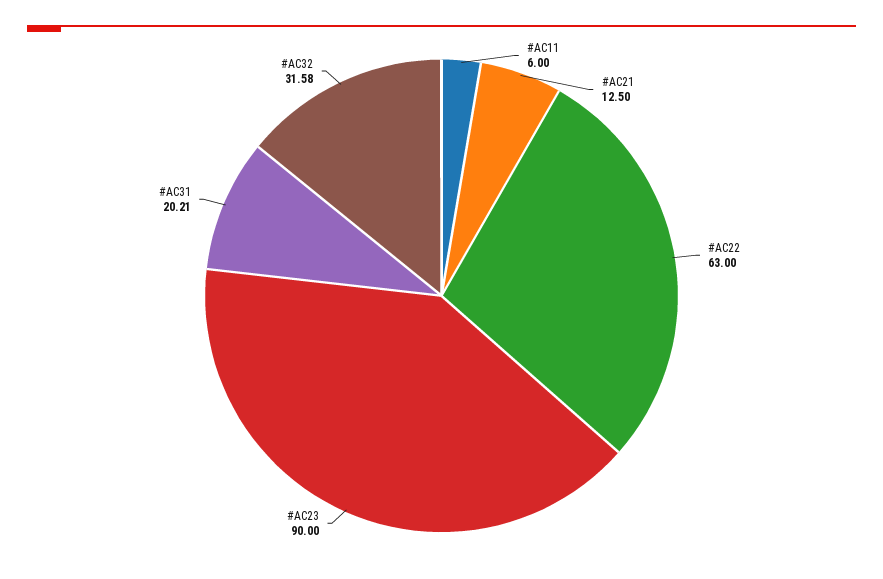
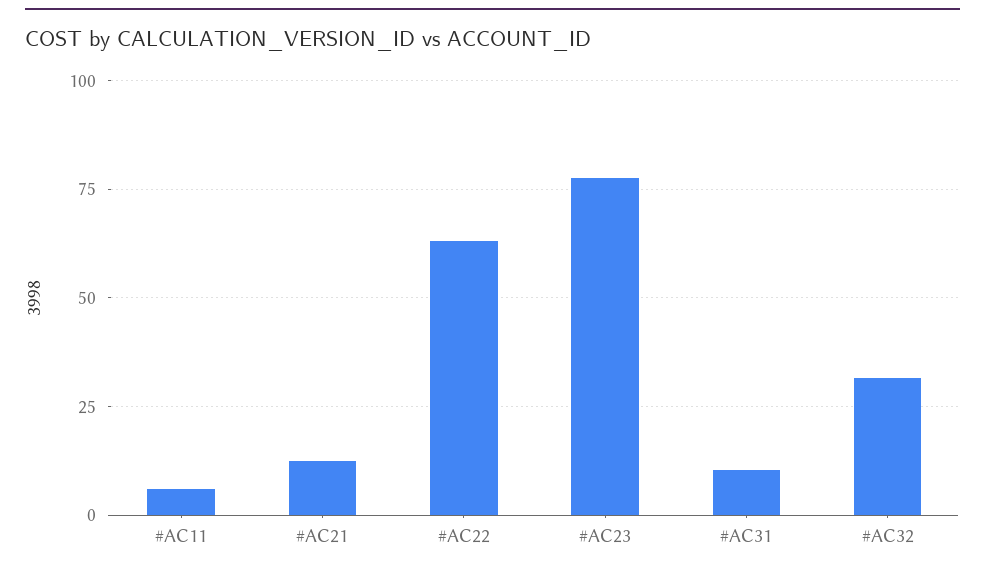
#AC23: 90 -> 77.5
#AC31: 20.21 -> 10

